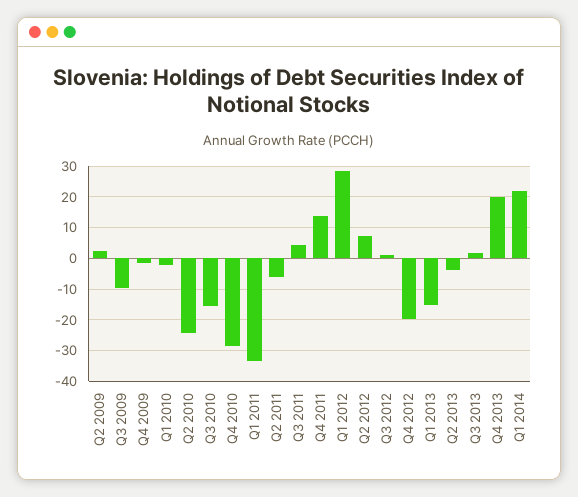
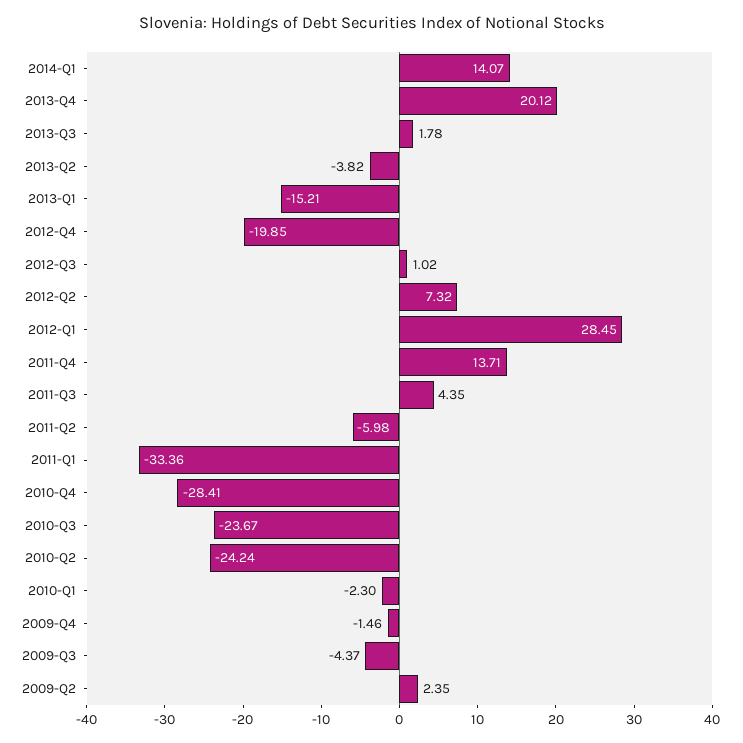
Q3 2009: -10 -> -4.37
Q3 2010: -16 -> -23.67
Q1 2014: 22 -> 14.07

